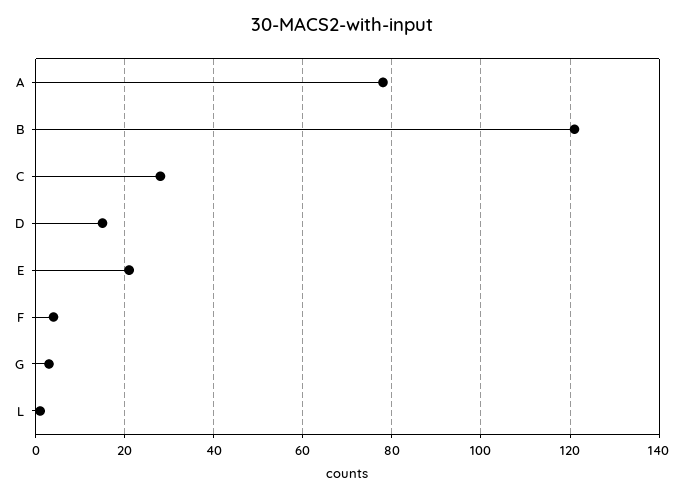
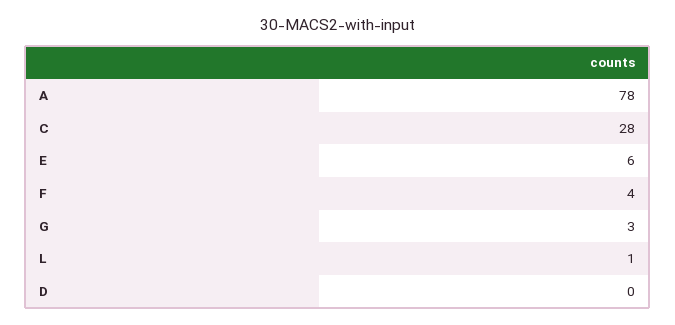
B: 120 -> none
D: 15 -> 0
E: 20 -> 6

